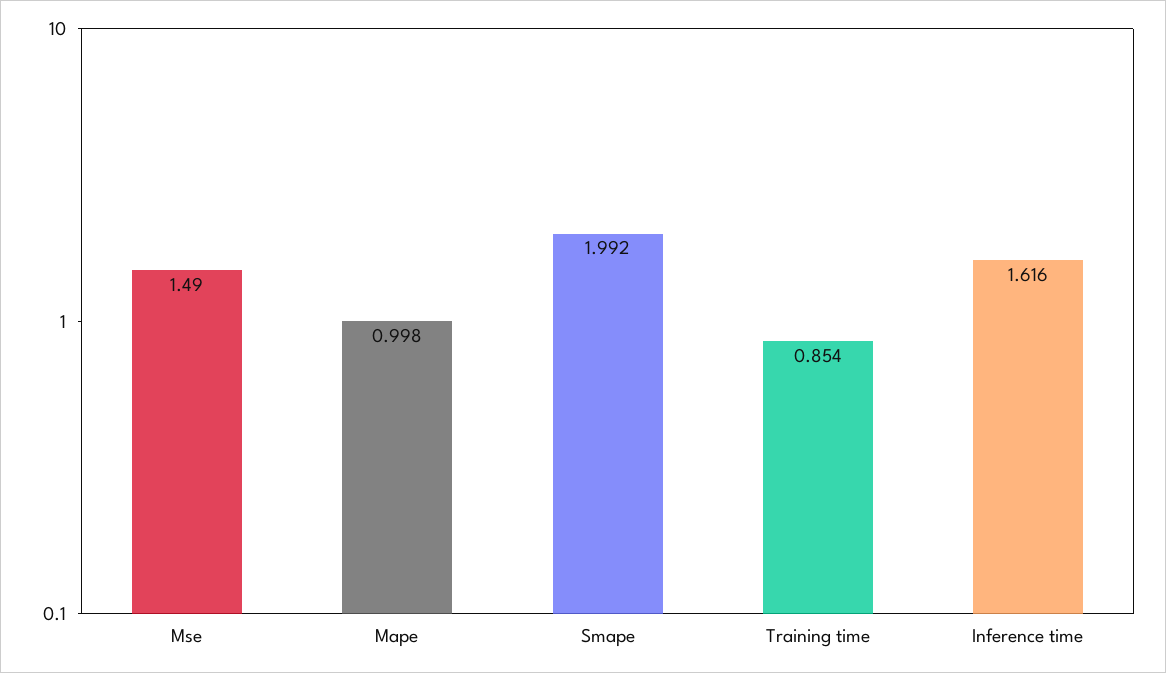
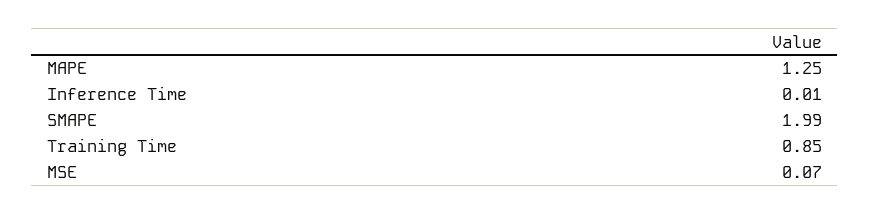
Mse: 1.49 -> 0.07
Mape: 0.998 -> 1.25
Inference time: 1.616 -> 0.01

